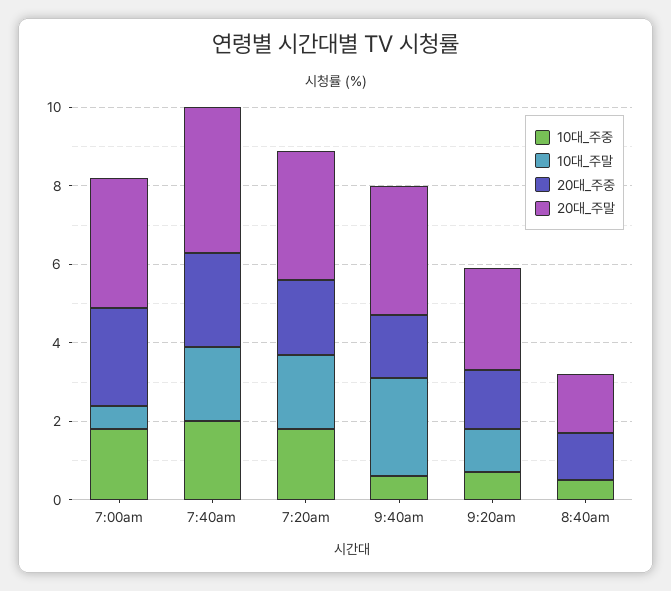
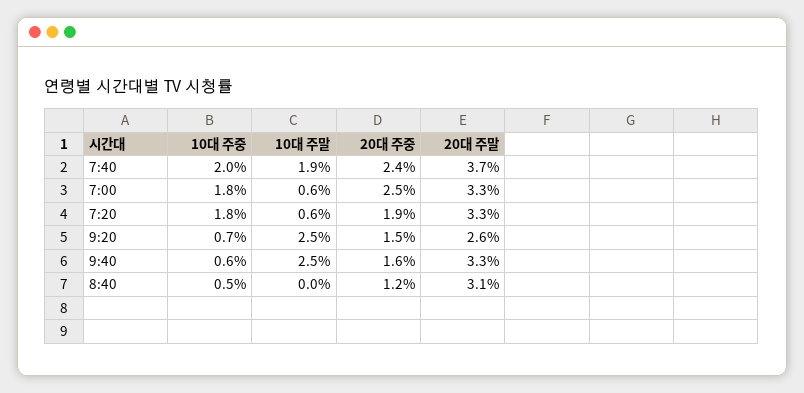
10대_주말, 7:20am: 2 -> 0.6
10대_주말, 9:20am: 1 -> 2.5
20대_주말, 8:40am: 1.5 -> 3.1

